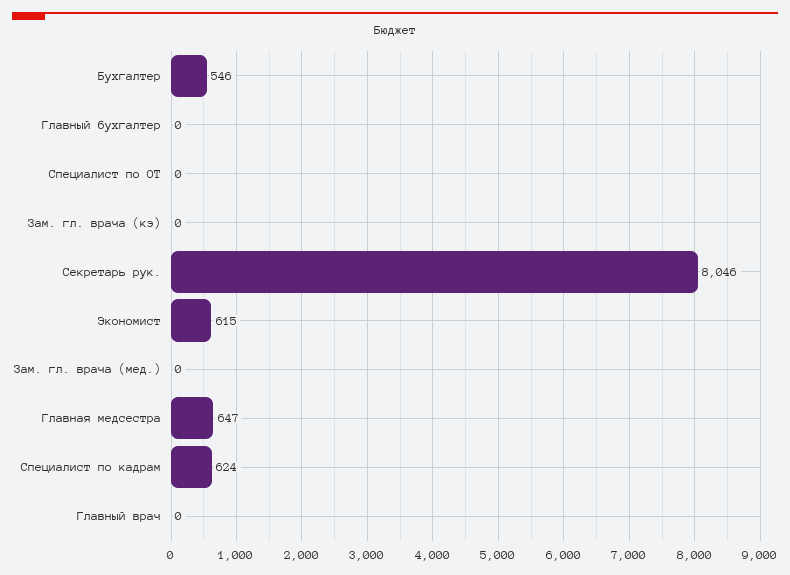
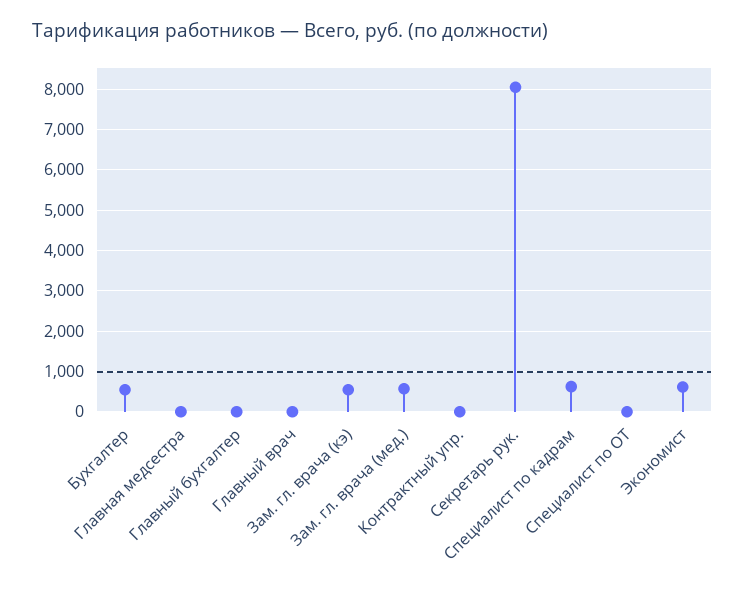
Зам. гл. врача (кэ): 0 -> 600
Зам. гл. врача (мед.): 0 -> 600
Главная медсестра: 647 -> 0
Контрактный упр.: none -> 0

